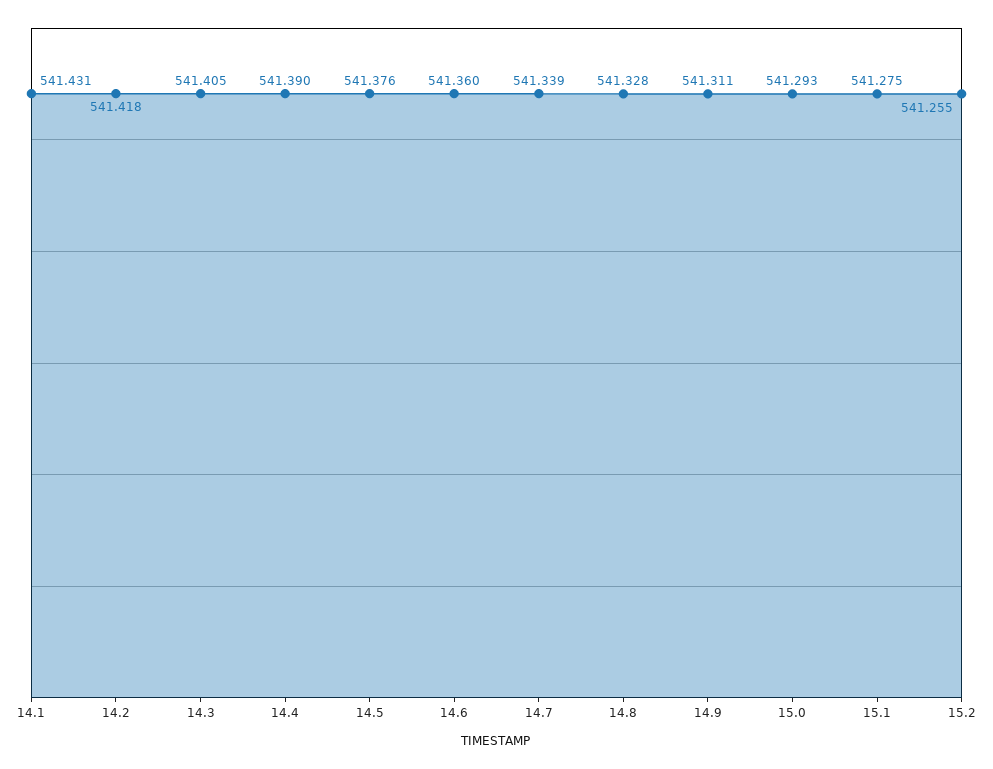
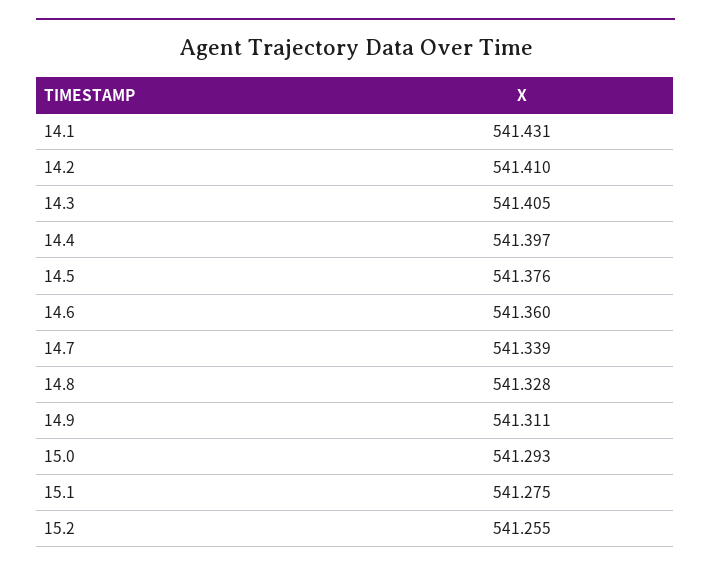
14.2: 541.418 -> 541.41
14.4: 541.39 -> 541.397

